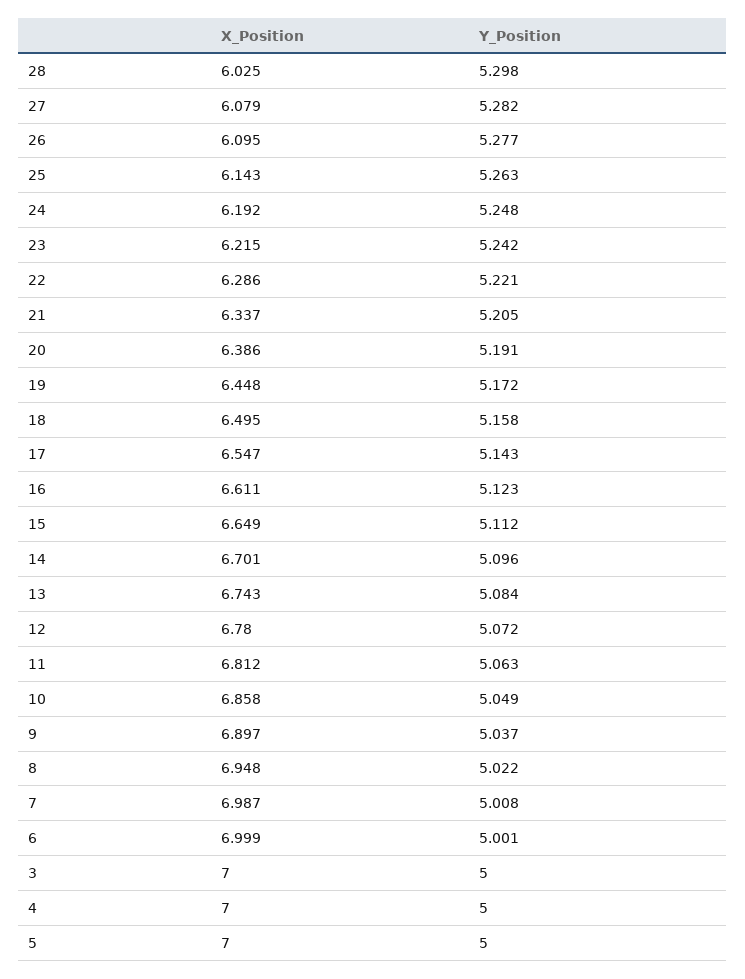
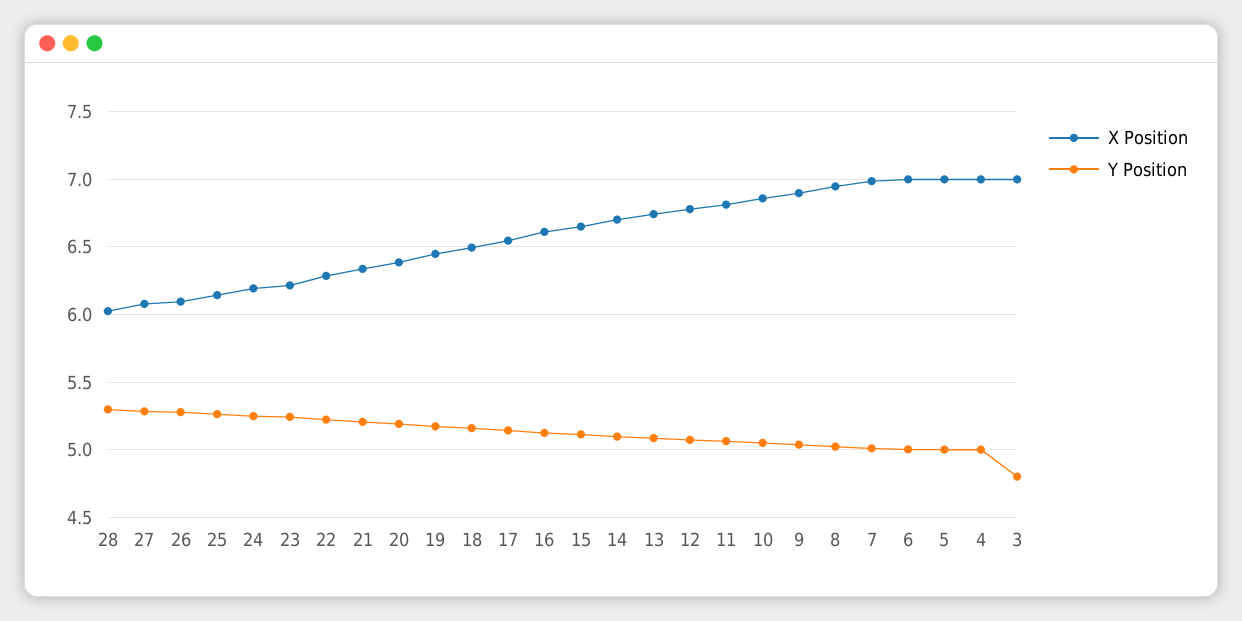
Y_Position, 3: 5 -> 4.8

